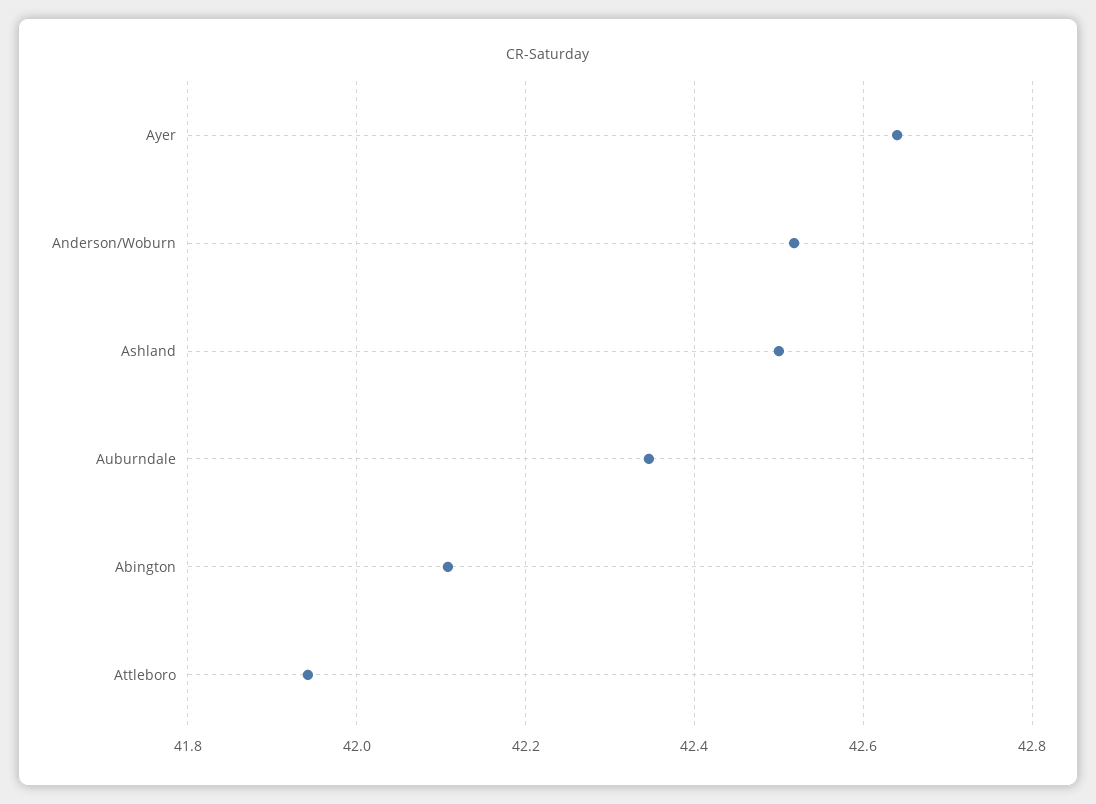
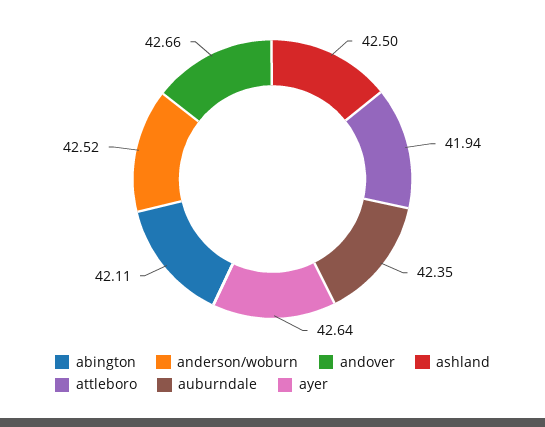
andover: none -> 42.66

